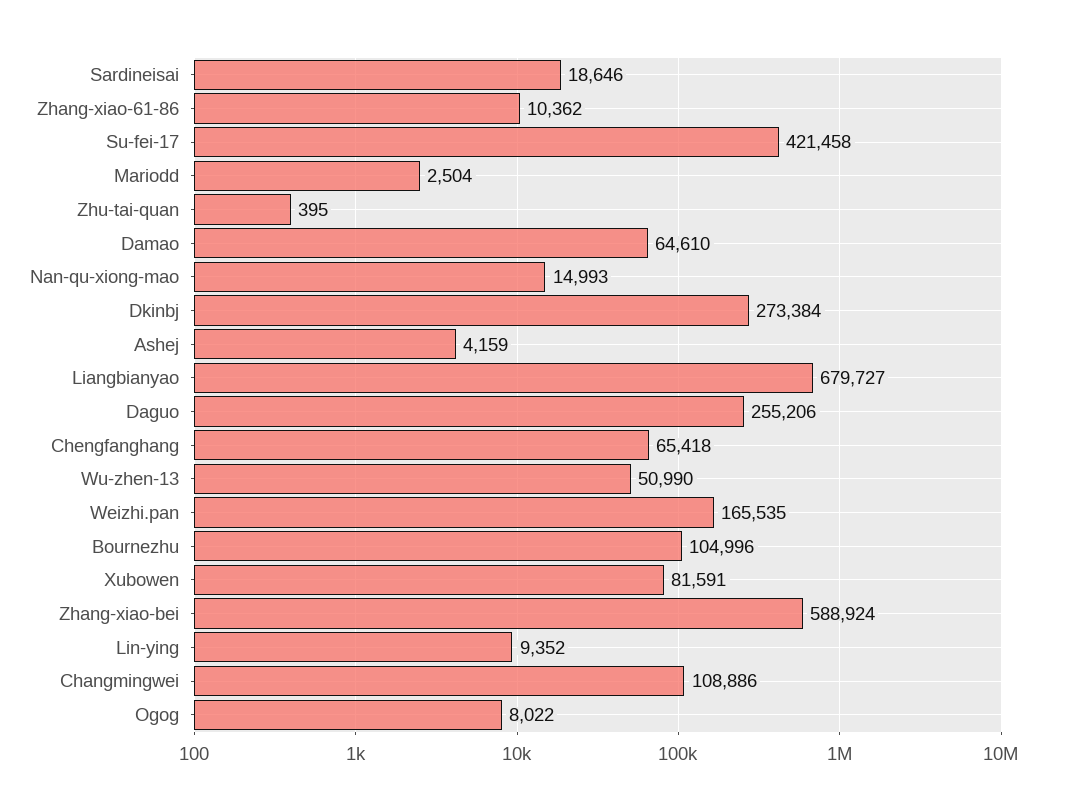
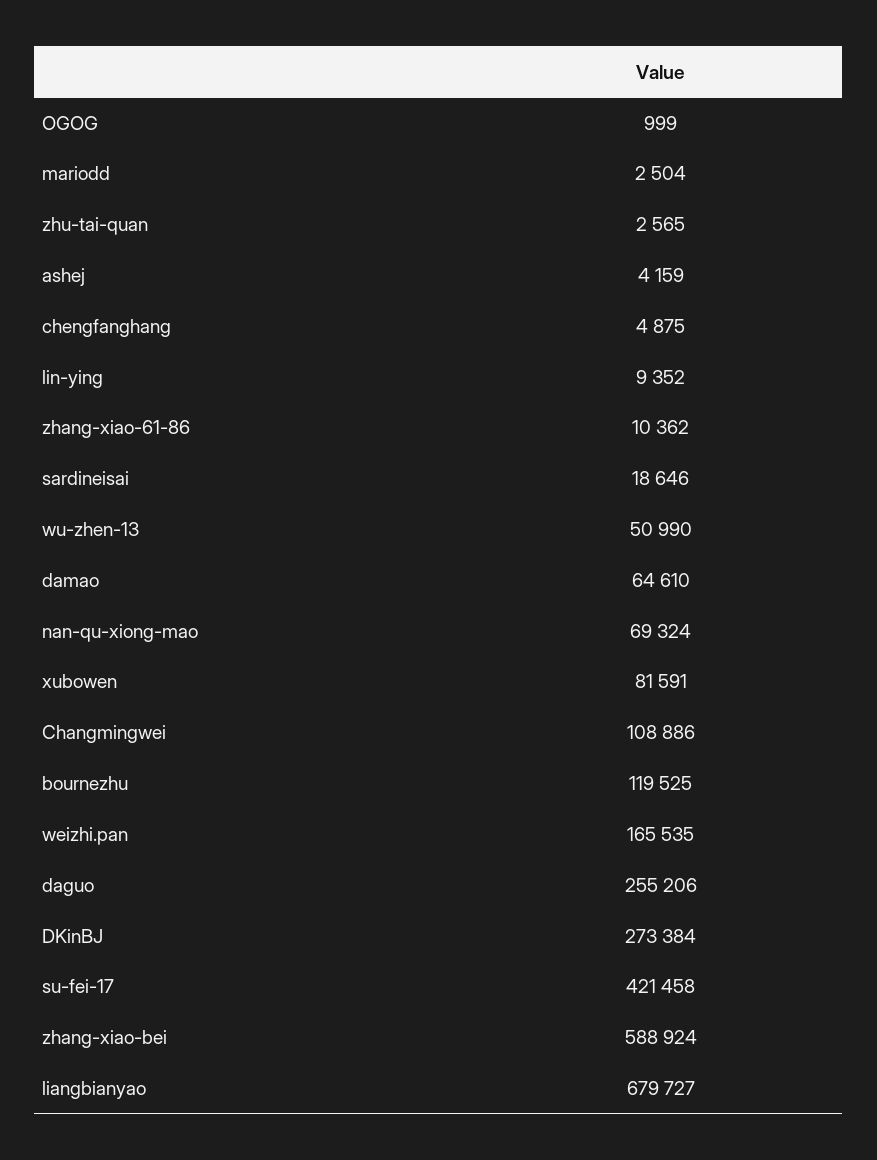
Zhu-tai-quan: 395 -> 2565
Nan-qu-xiong-mao: 14993 -> 69324
Chengfanghang: 65418 -> 4875
Bournezhu: 104996 -> 119525
Ogog: 8022 -> 999

